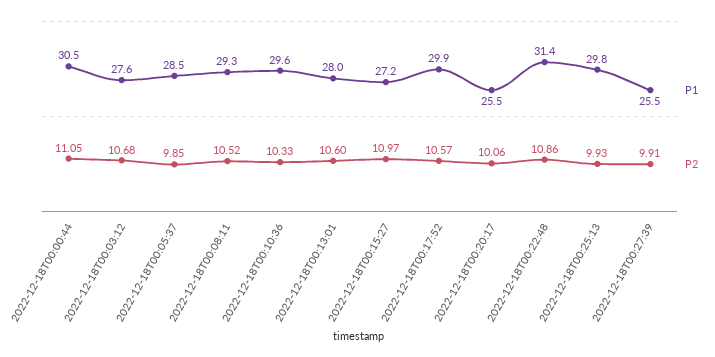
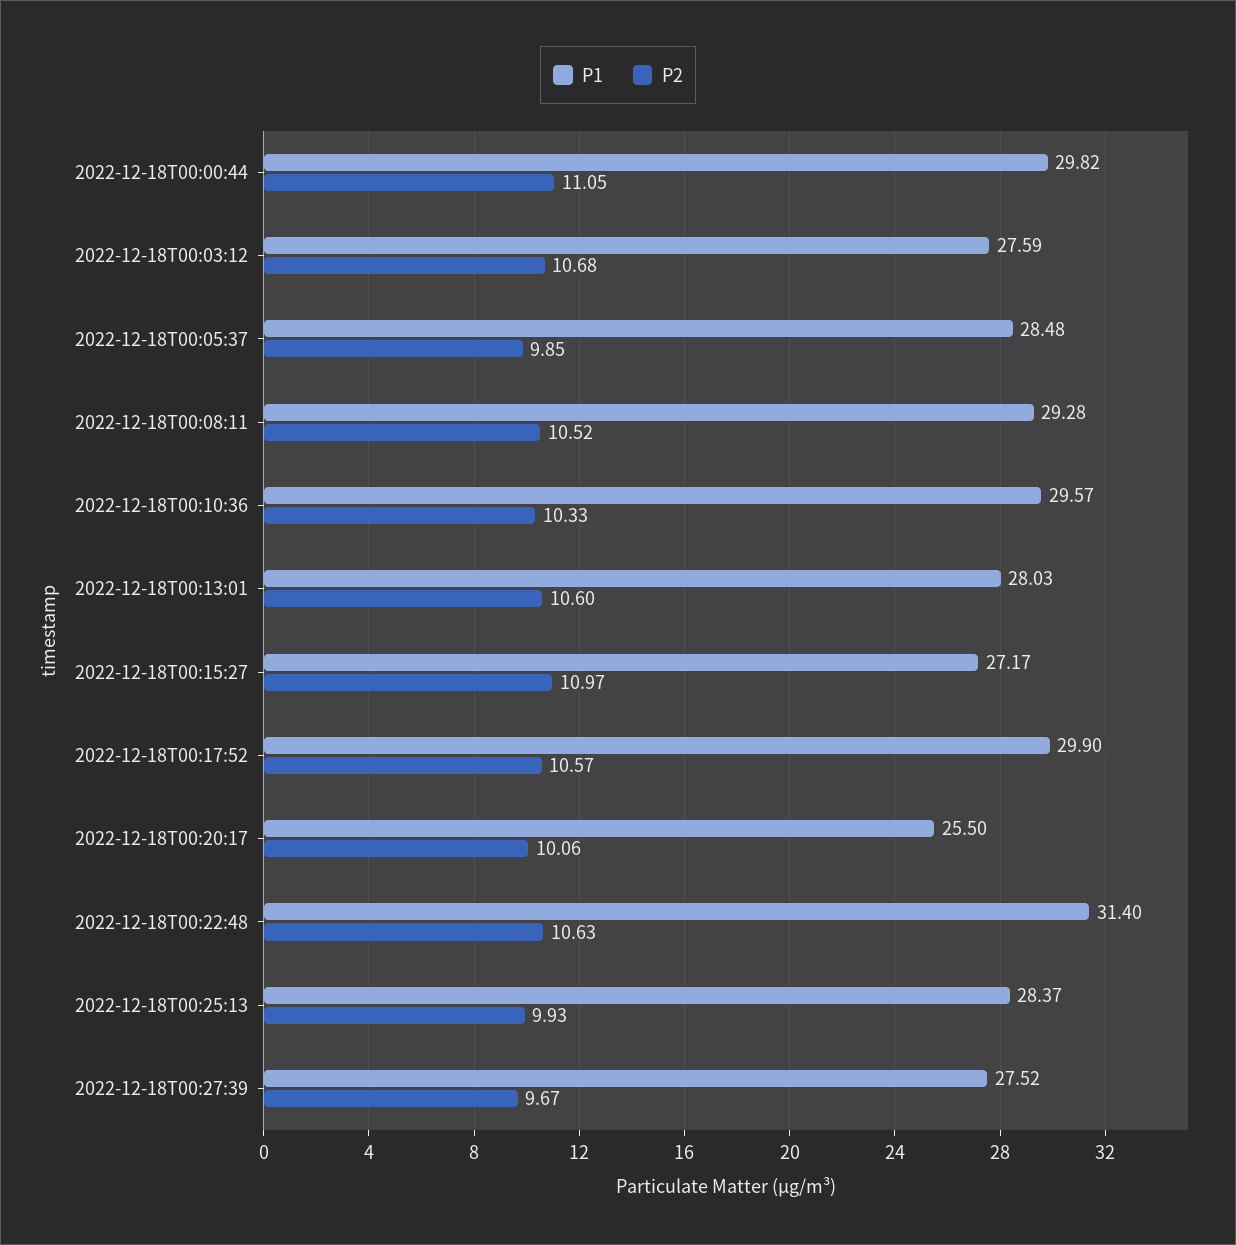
P1, 2022-12-18T00:00:44: 30.5 -> 29.82
P2, 2022-12-18T00:22:48: 10.86 -> 10.63
P1, 2022-12-18T00:25:13: 29.8 -> 28.37
P1, 2022-12-18T00:27:39: 25.5 -> 27.52
P2, 2022-12-18T00:27:39: 9.91 -> 9.67

